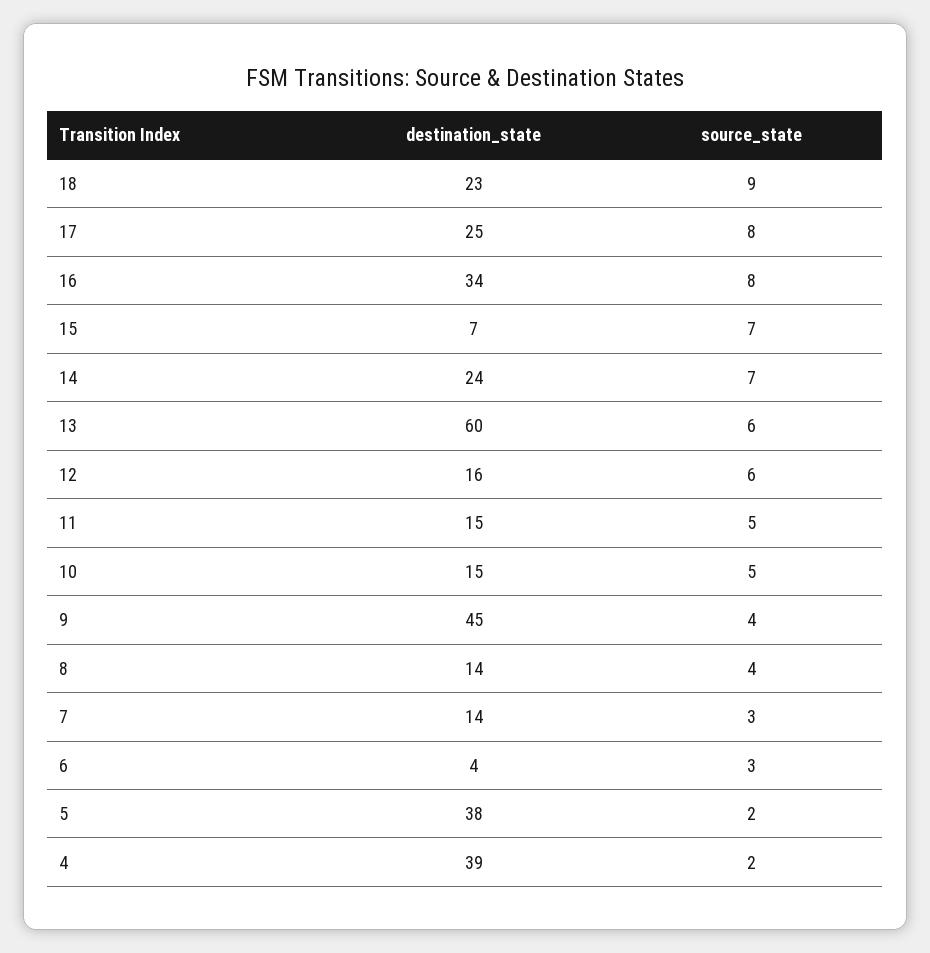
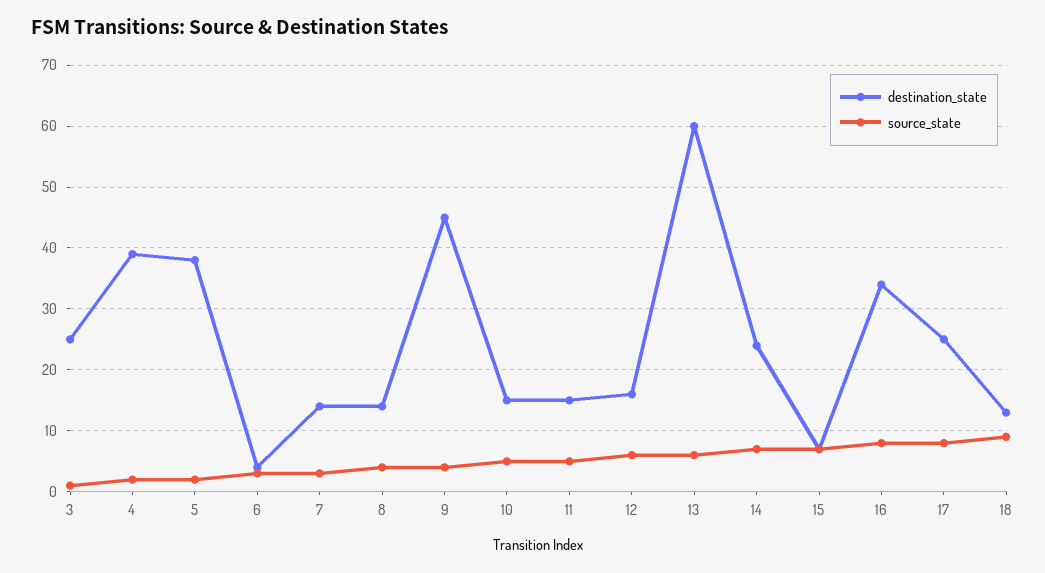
destination_state, 18: 23 -> 13
destination_state, 3: none -> 25
source_state, 3: none -> 1

